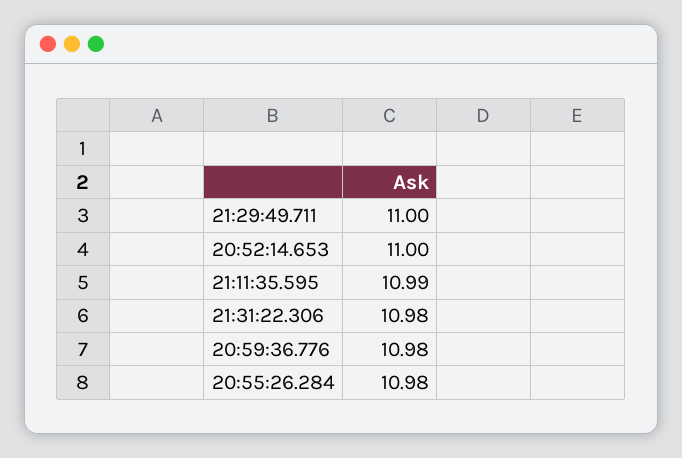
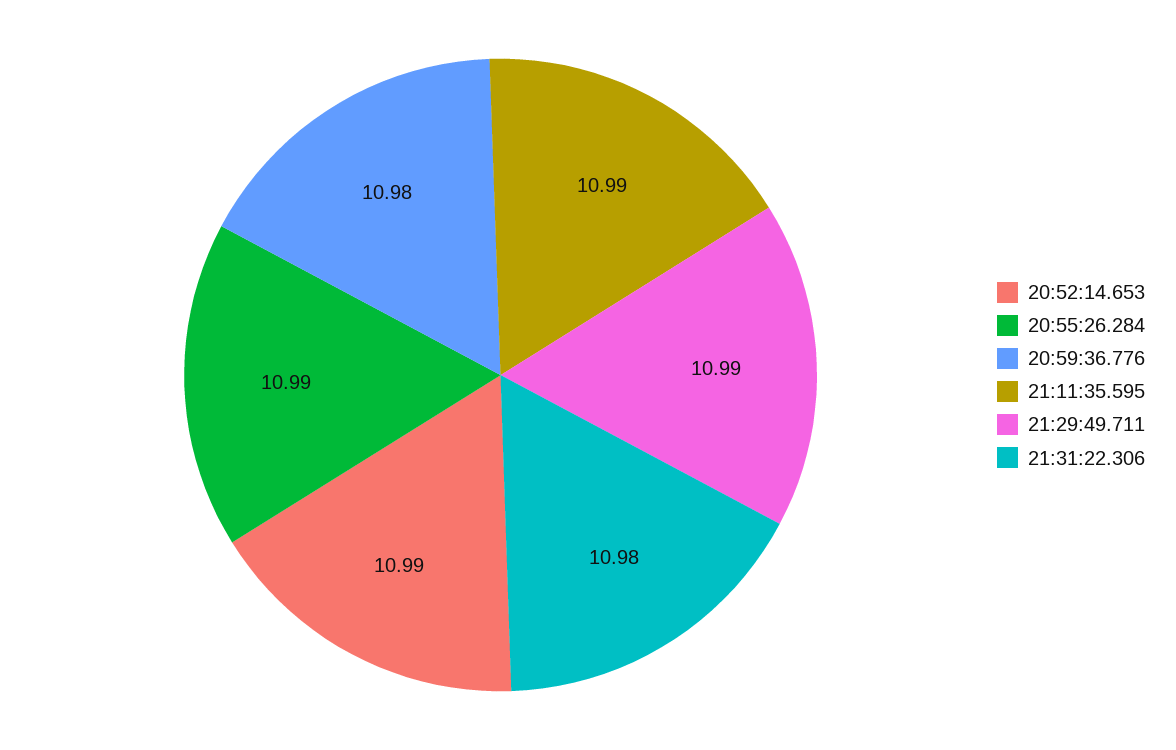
21:29:49.711: 11 -> 10.99
20:52:14.653: 11 -> 10.99
20:55:26.284: 10.98 -> 10.99

